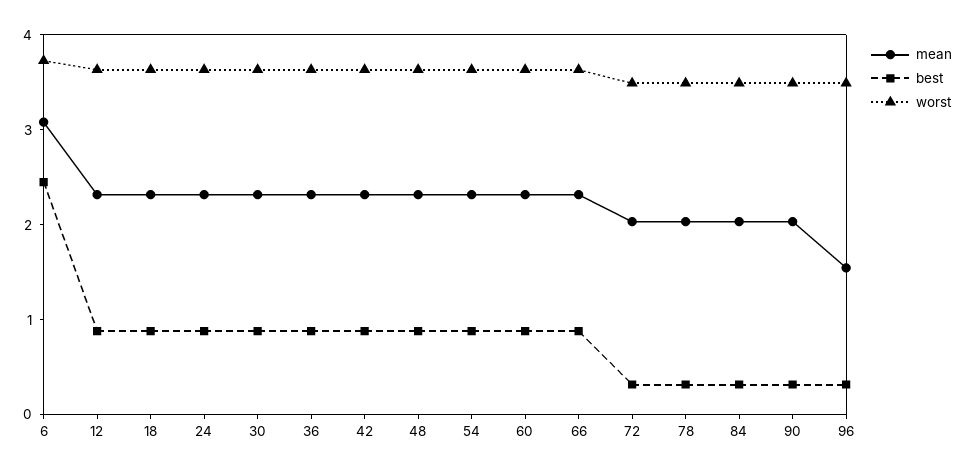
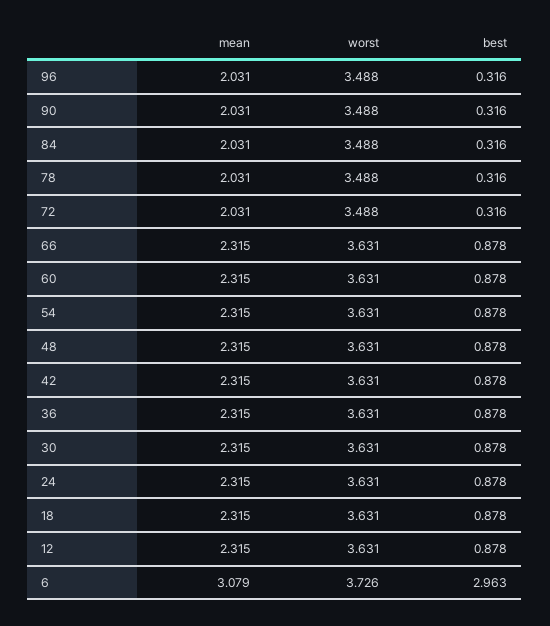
best, 6: 2.4 -> 2.963
mean, 96: 1.6 -> 2.031

